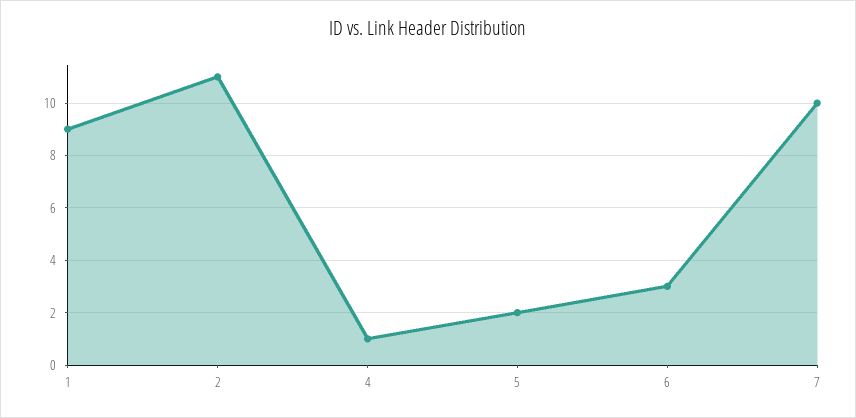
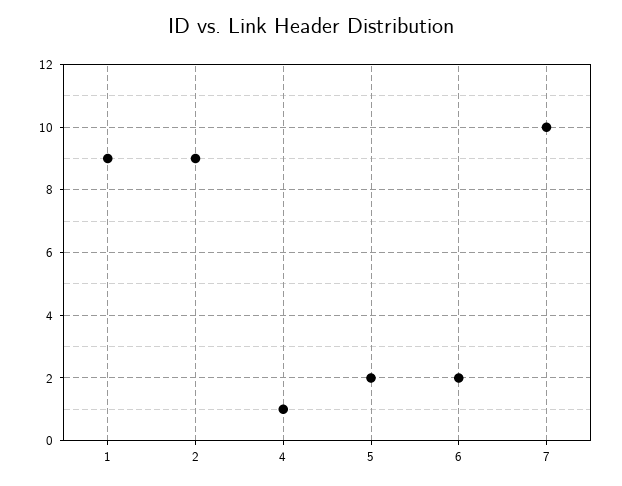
2: 11 -> 9
6: 3 -> 2

